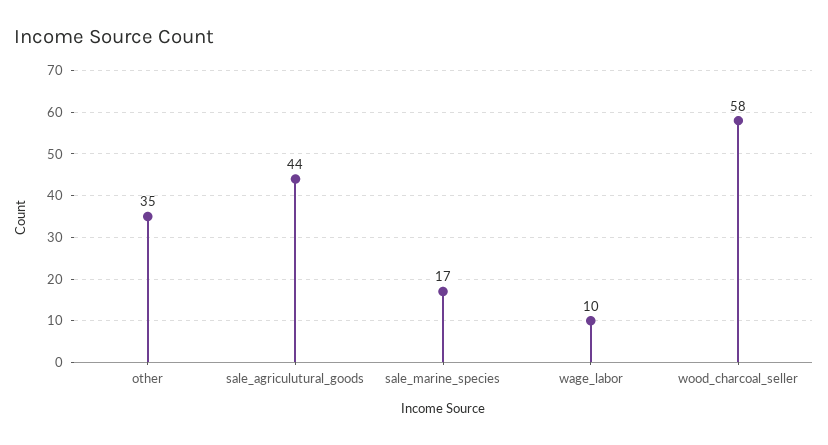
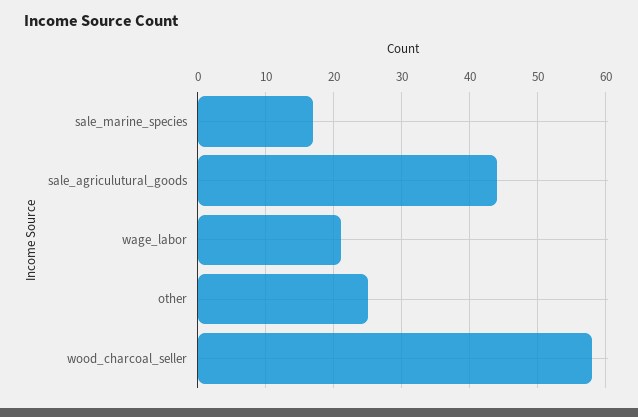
other: 35 -> 25
wage_labor: 10 -> 21

